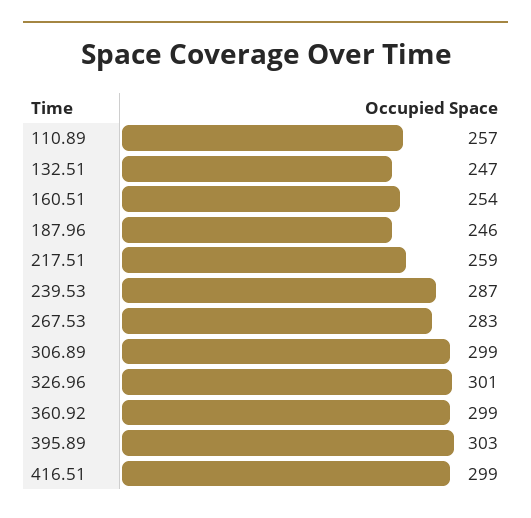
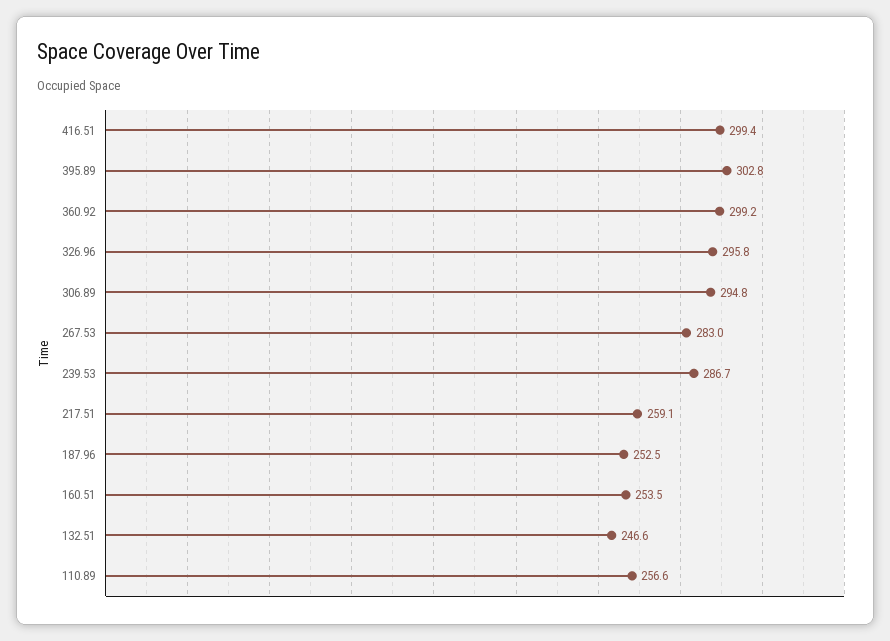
187.96: 246 -> 252.5
306.89: 299 -> 294.8
326.96: 301 -> 295.8

